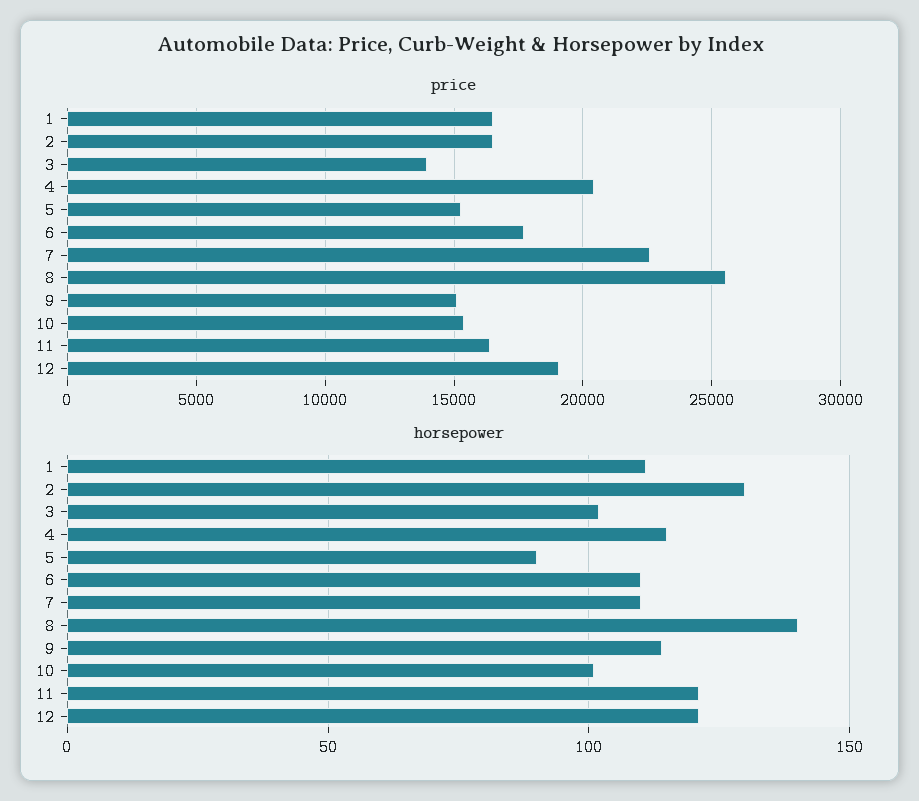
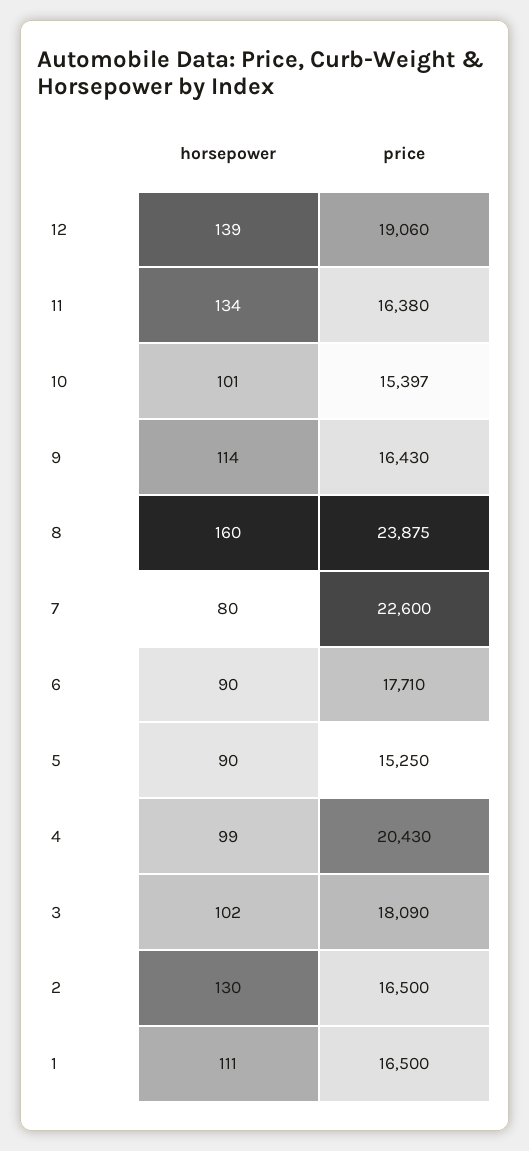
price, 3: 14000 -> 18090
price, 8: 25500 -> 23875
price, 9: 15000 -> 16430
horsepower, 4: 115 -> 99
horsepower, 6: 110 -> 90
horsepower, 7: 110 -> 80
horsepower, 8: 140 -> 160
horsepower, 11: 120 -> 134
horsepower, 12: 120 -> 139

